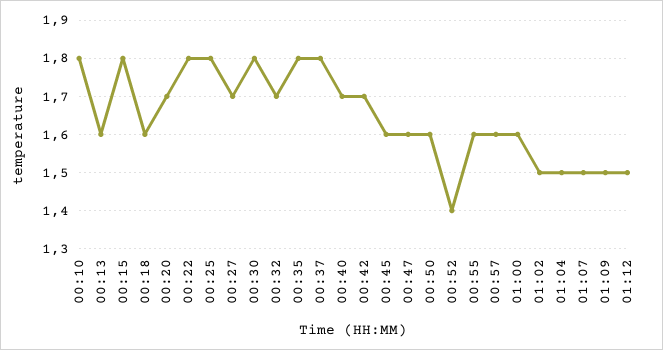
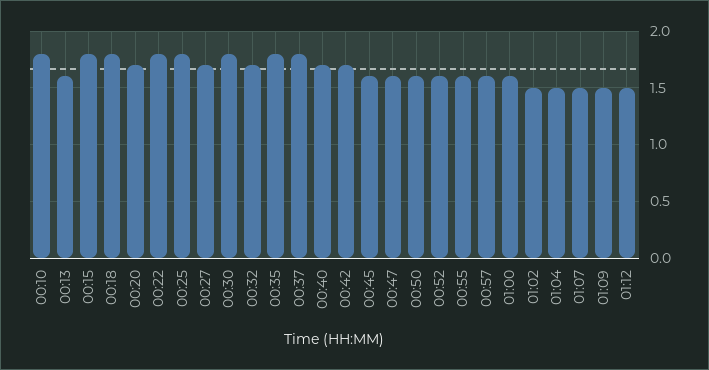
00:18: 1.6 -> 1.8
00:52: 1.4 -> 1.6

